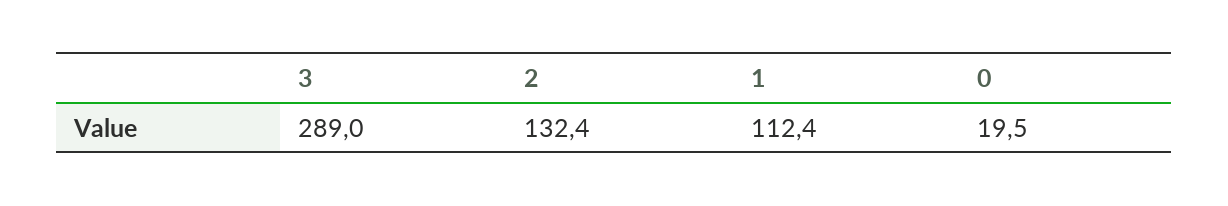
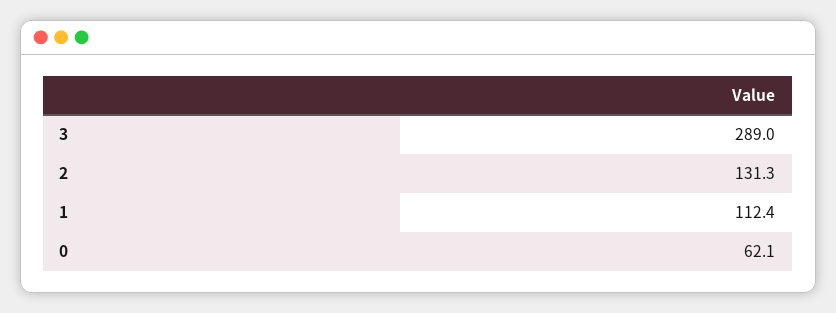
2: 132.4 -> 131.3
0: 19.5 -> 62.1

